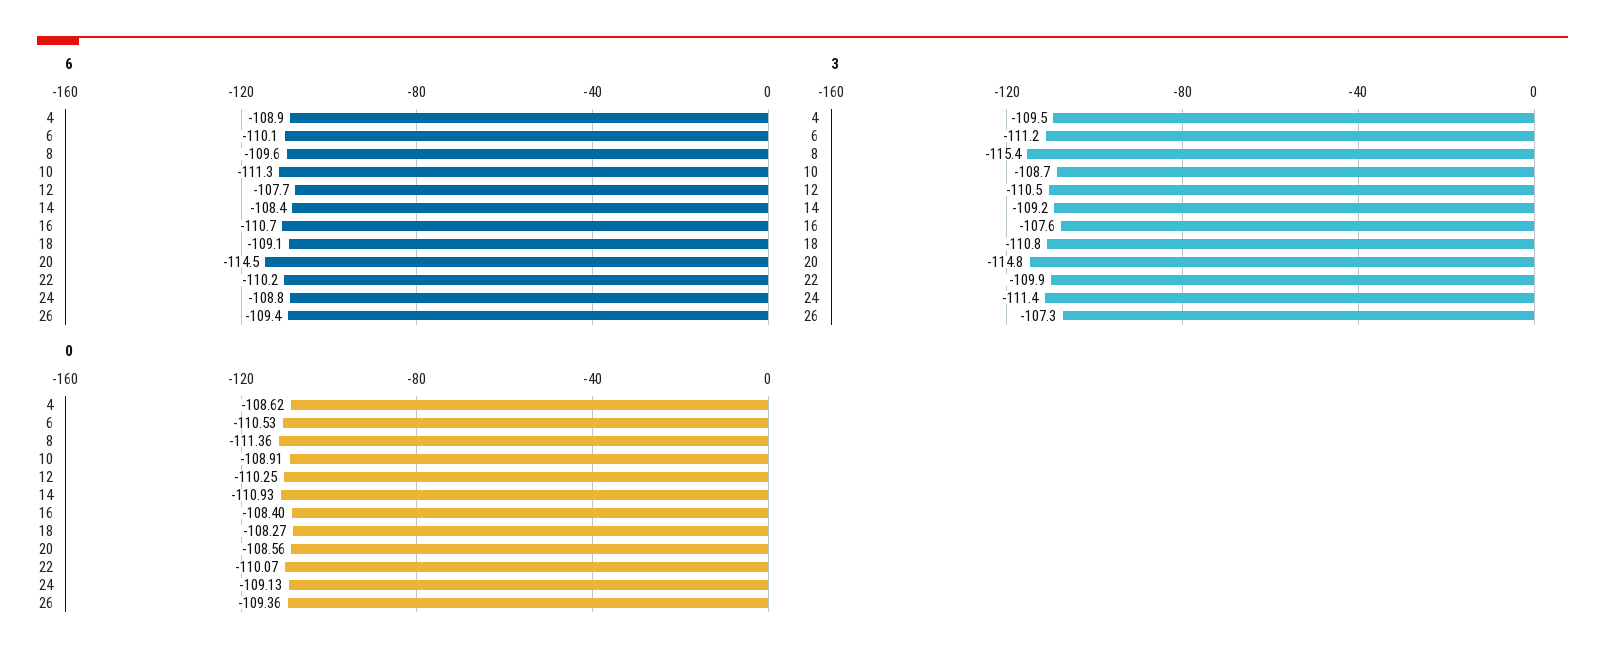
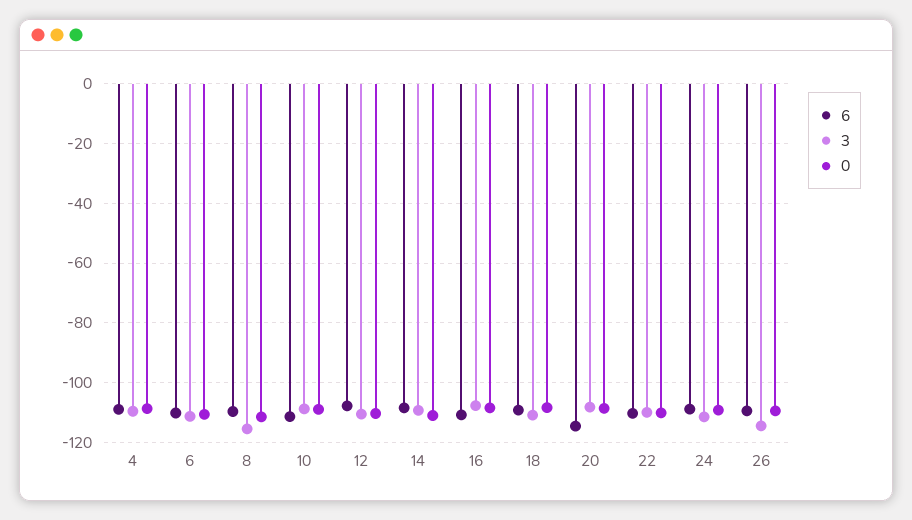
3, 20: -114.8 -> -107.5
3, 26: -107.3 -> -115

